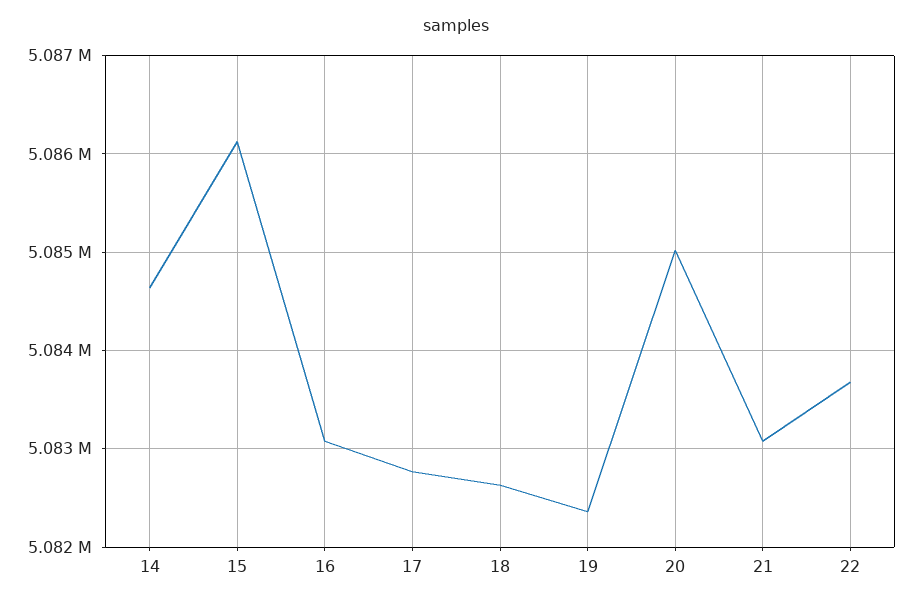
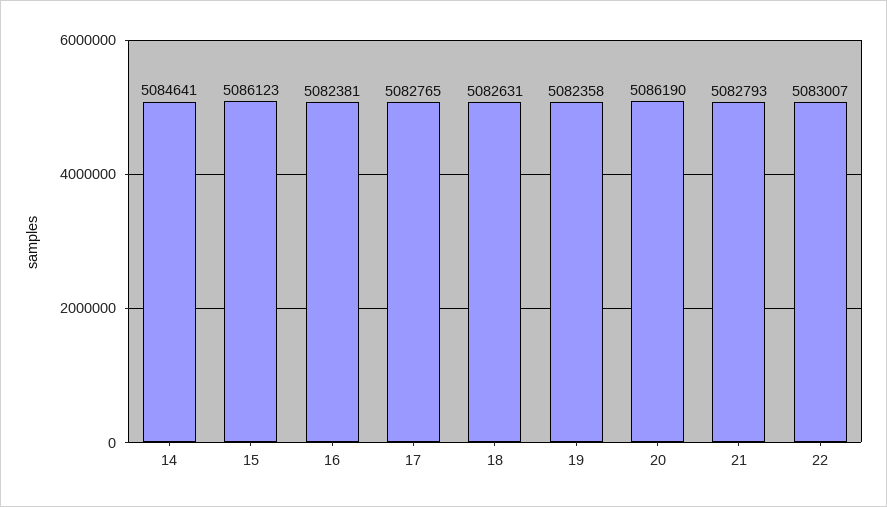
16: 5083100 -> 5082381
20: 5085000 -> 5086190
21: 5083100 -> 5082793
22: 5083700 -> 5083007

